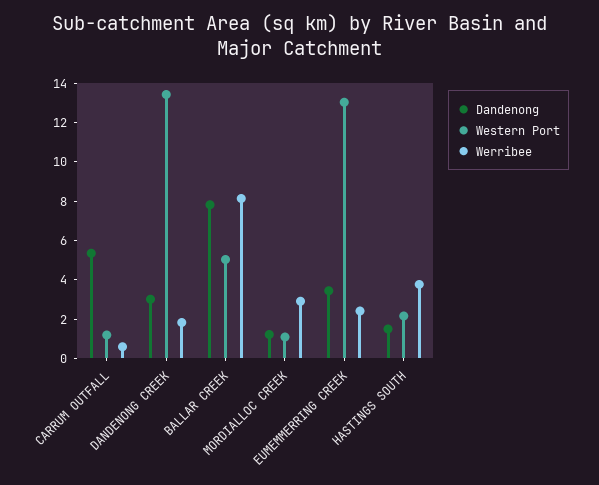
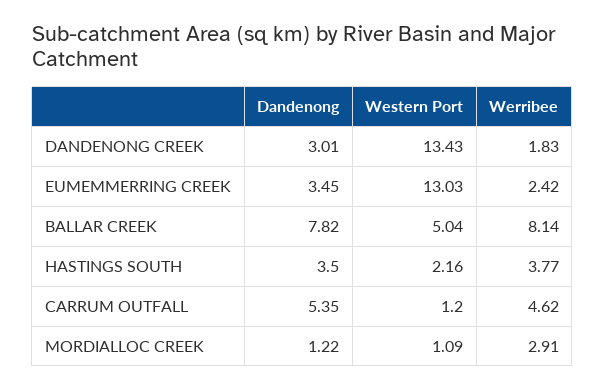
Werribee, CARRUM OUTFALL: 0.5 -> 4.62
Dandenong, HASTINGS SOUTH: 1.5 -> 3.5

